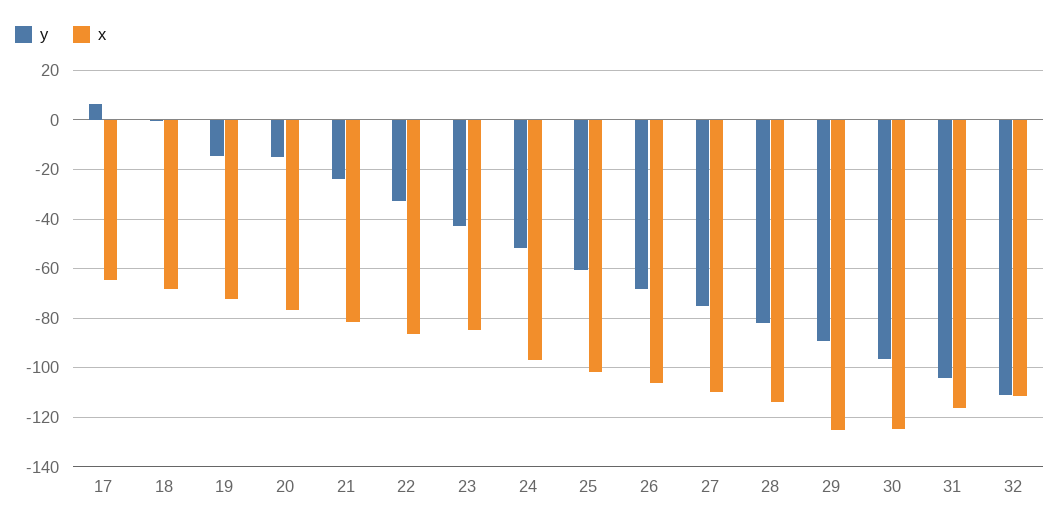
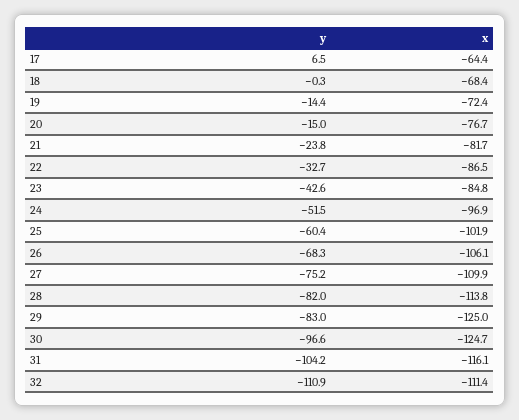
y, 29: -90 -> -83

